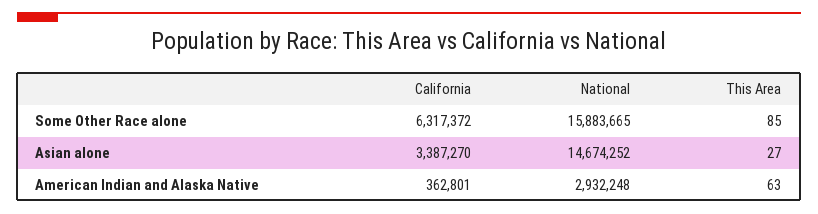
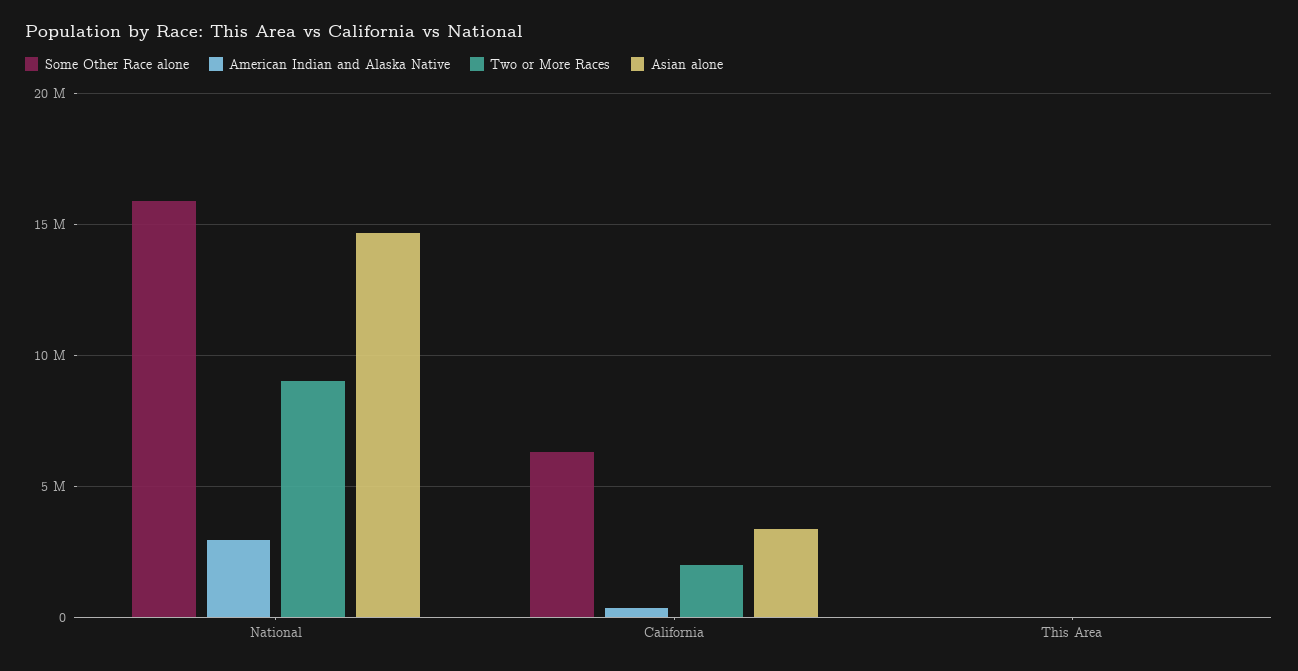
Two or More Races, National: none -> 9000000
Two or More Races, California: none -> 2000000
Two or More Races, This Area: none -> 0

